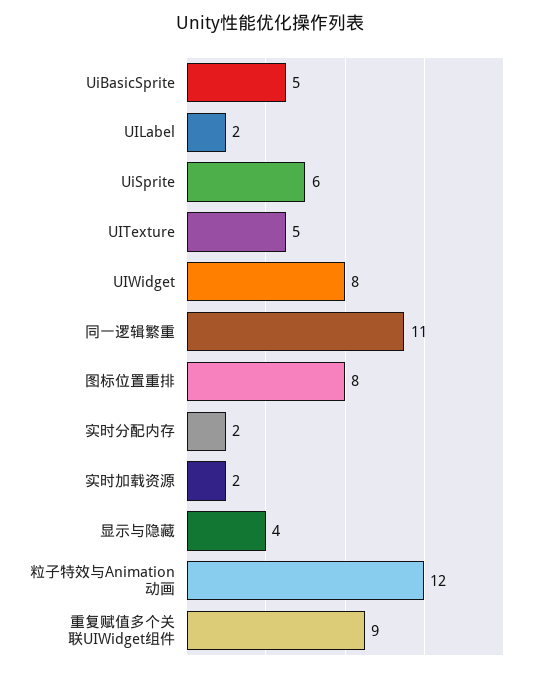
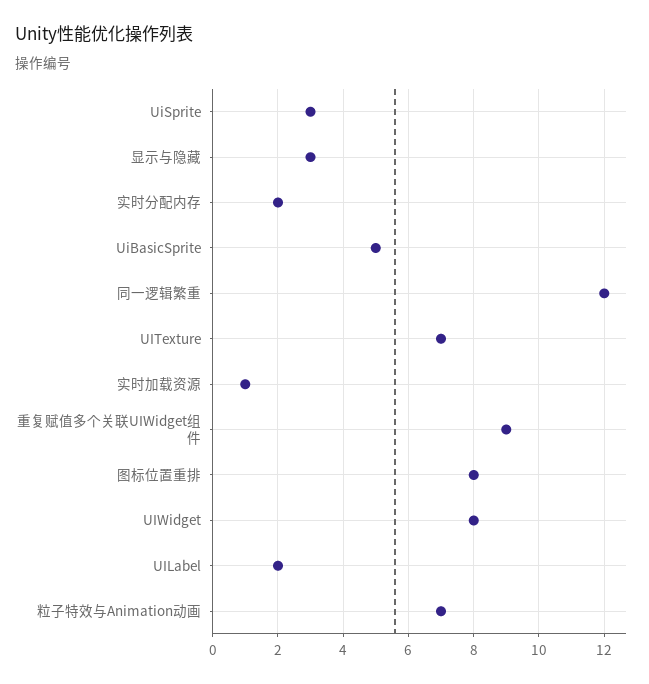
UiSprite: 6 -> 3
UITexture: 5 -> 7
同一逻辑繁重: 11 -> 12
实时加载资源: 2 -> 1
显示与隐藏: 4 -> 3
粒子特效与Animation动画: 12 -> 7

